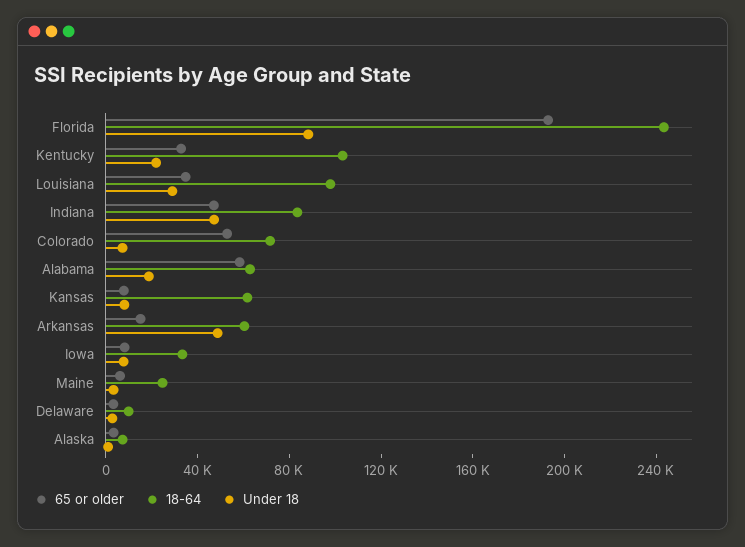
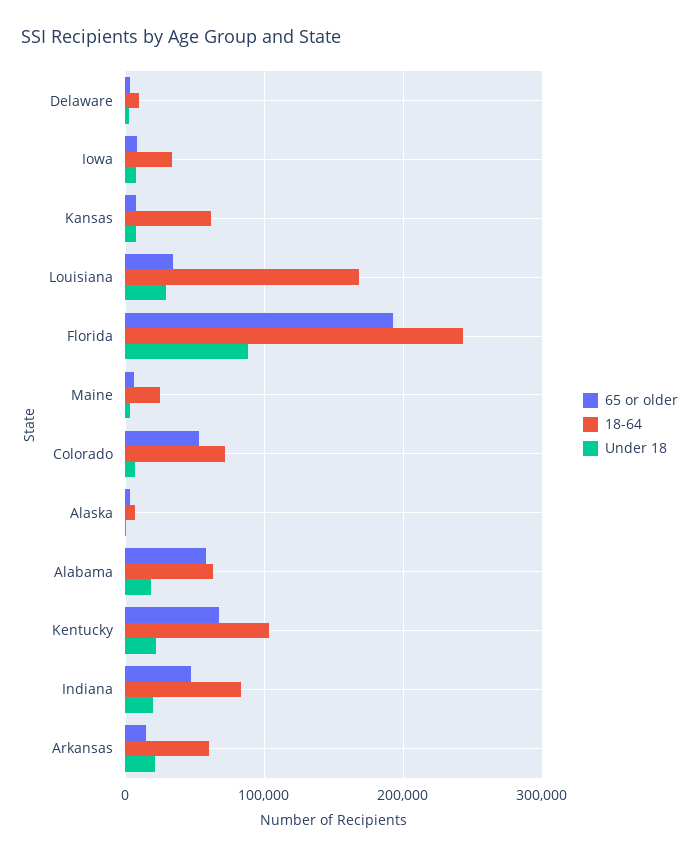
65 or older, Kentucky: 30000 -> 70000
18-64, Louisiana: 100000 -> 170000
Under 18, Indiana: 50000 -> 20000
Under 18, Arkansas: 50000 -> 20000

